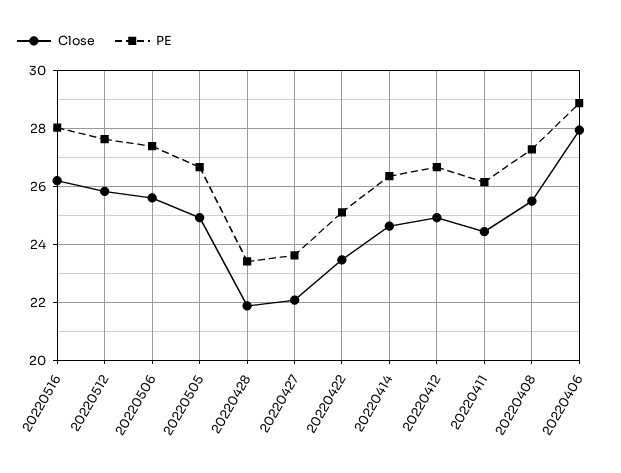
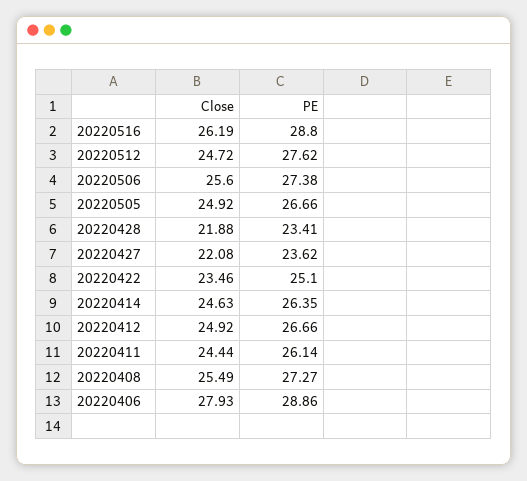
PE, 20220516: 28 -> 28.8
Close, 20220512: 25.75 -> 24.72

